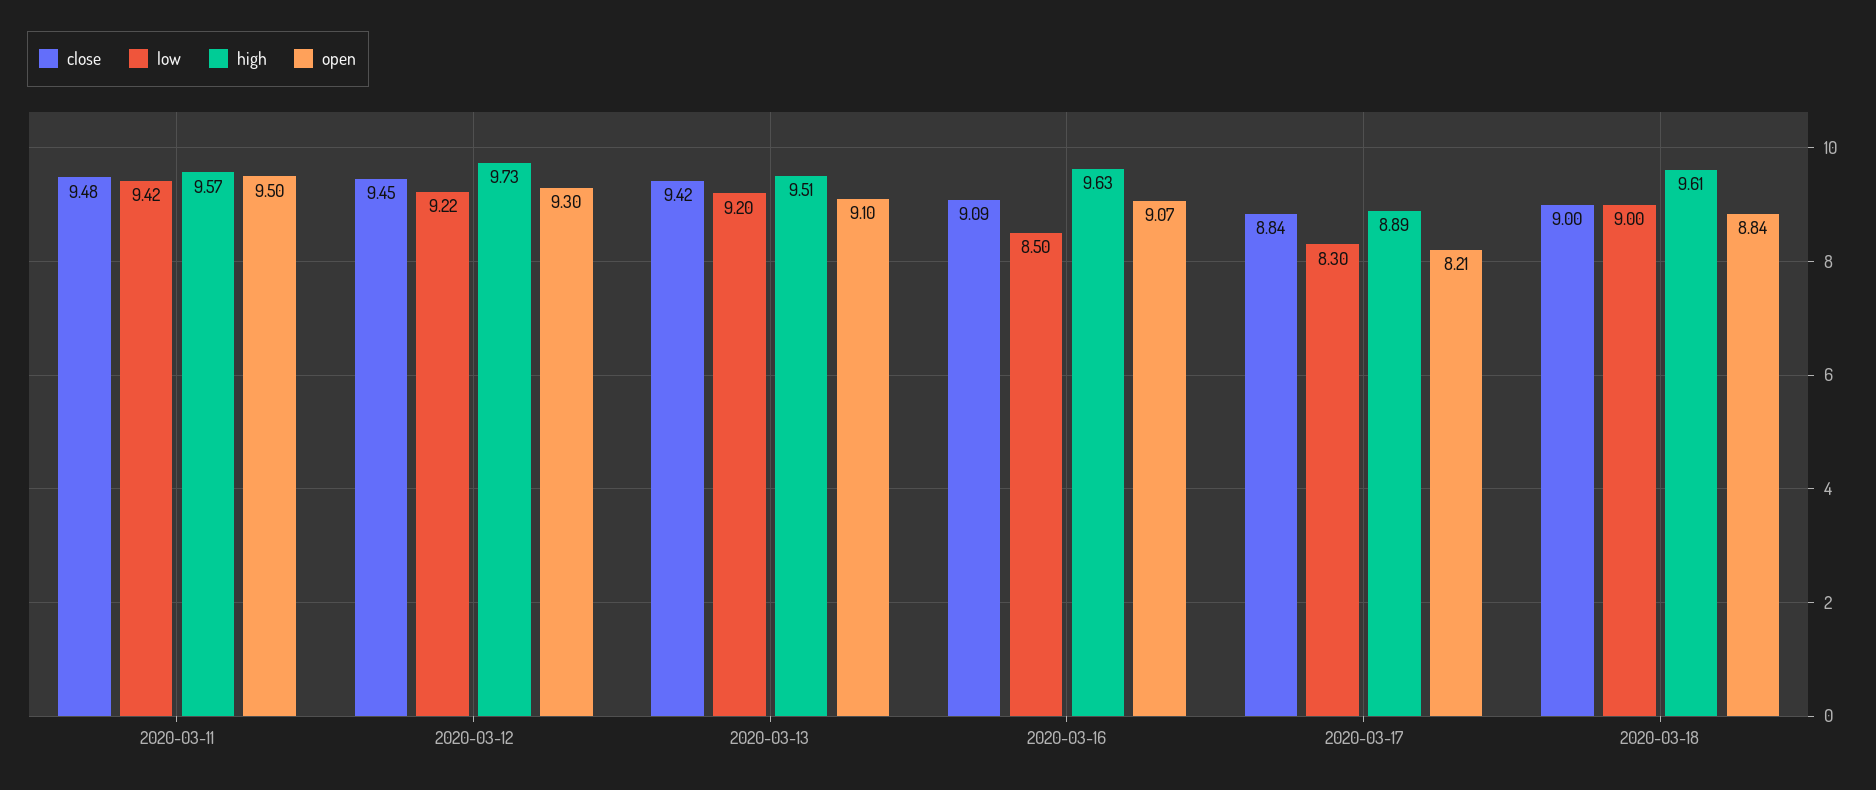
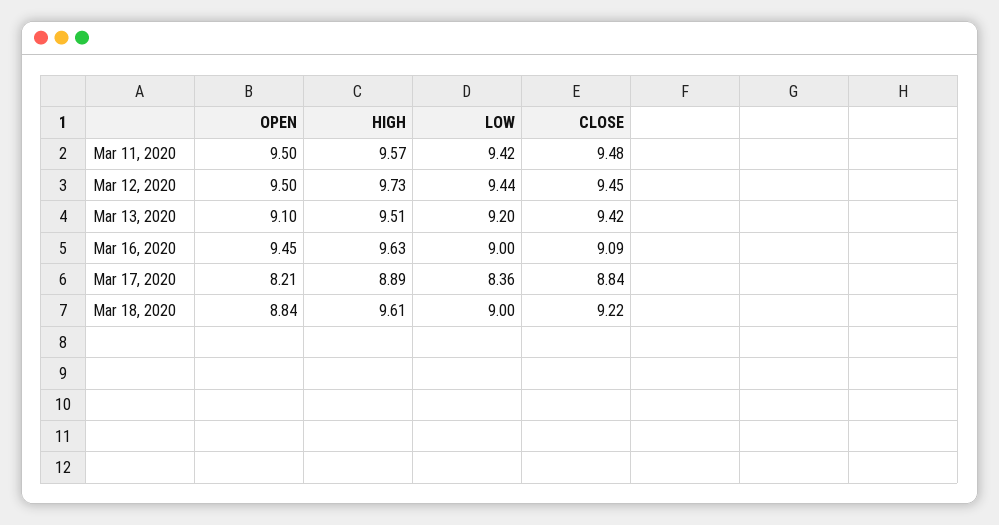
low, 2020-03-12: 9.22 -> 9.44
open, 2020-03-12: 9.3 -> 9.5
low, 2020-03-16: 8.5 -> 9
open, 2020-03-16: 9.07 -> 9.45
low, 2020-03-17: 8.3 -> 8.36
close, 2020-03-18: 9 -> 9.22

